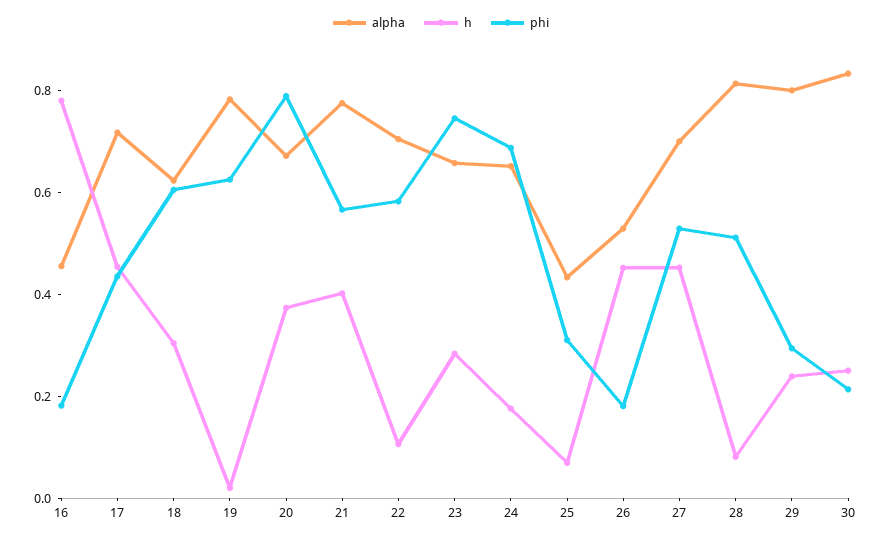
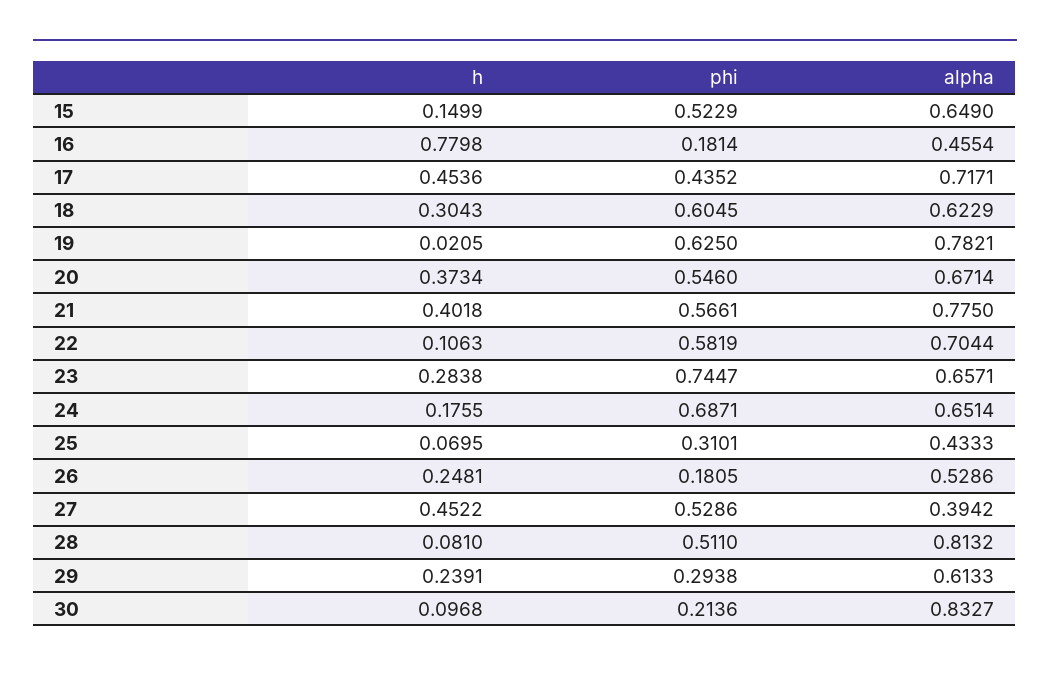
phi, 20: 0.8 -> 0.546
h, 26: 0.45 -> 0.2481
alpha, 27: 0.7 -> 0.3942
alpha, 29: 0.8 -> 0.6133
h, 30: 0.25 -> 0.0968
h, 15: none -> 0.1499
phi, 15: none -> 0.5229
alpha, 15: none -> 0.649

